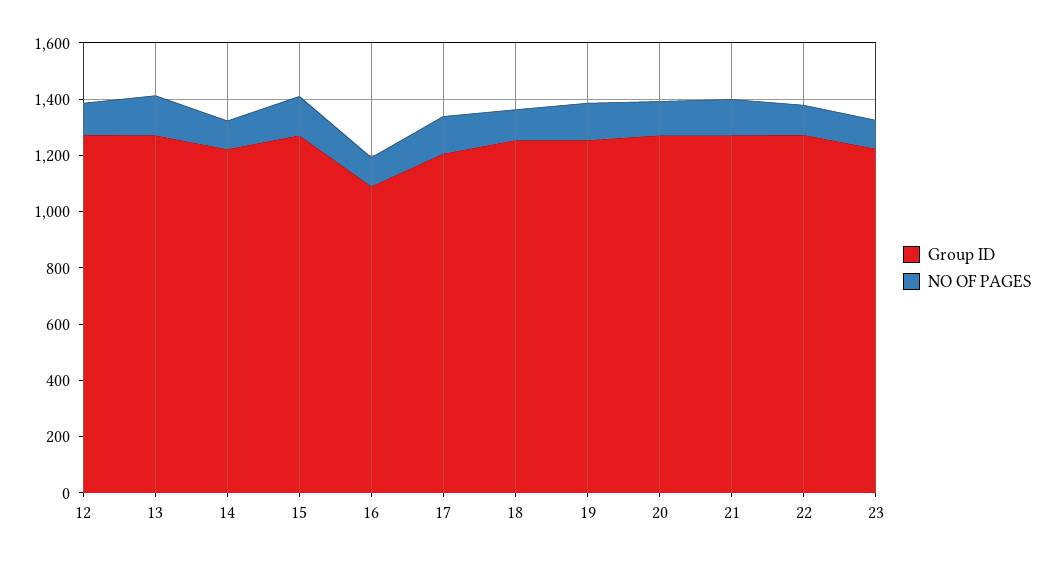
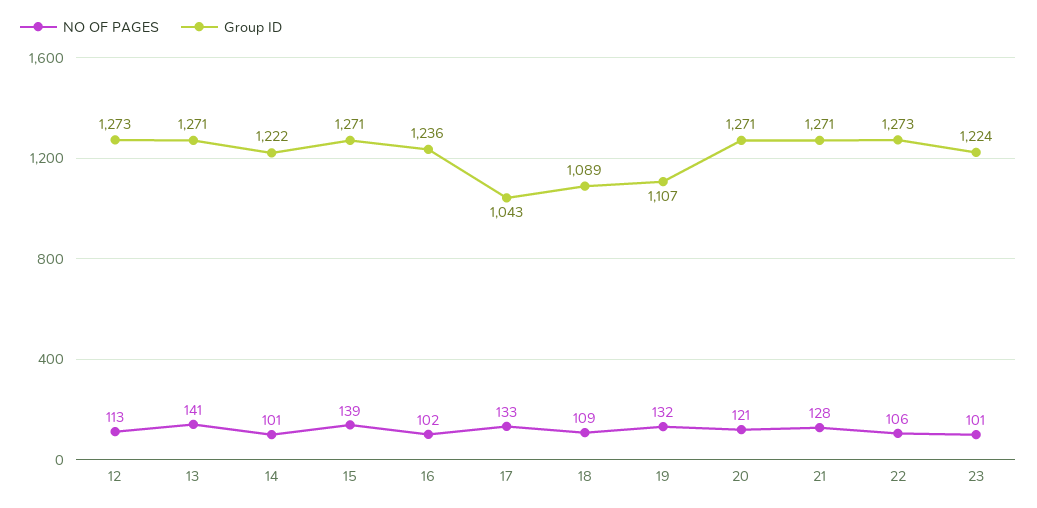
Group ID, 16: 1100 -> 1236
Group ID, 17: 1200 -> 1043
Group ID, 18: 1250 -> 1089
Group ID, 19: 1250 -> 1107

